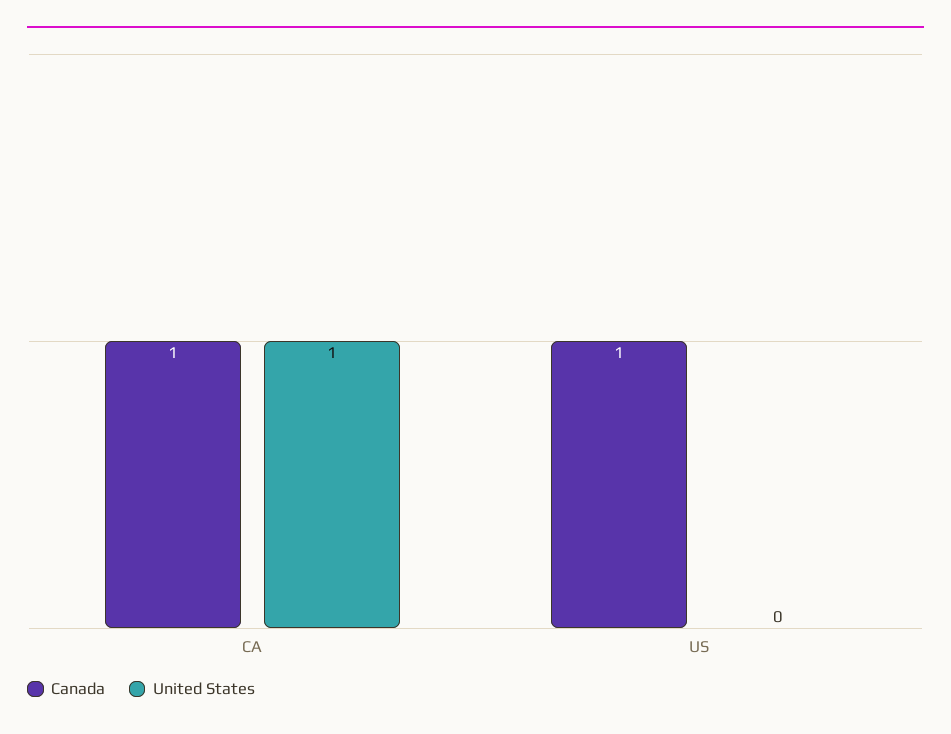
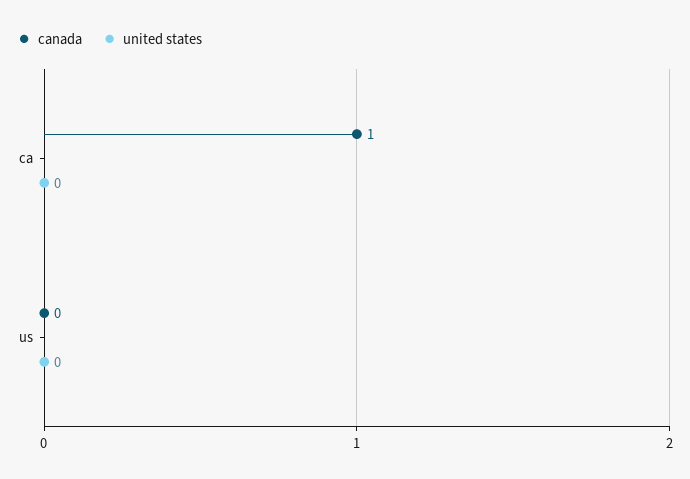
United States, CA: 1 -> 0
Canada, US: 1 -> 0

